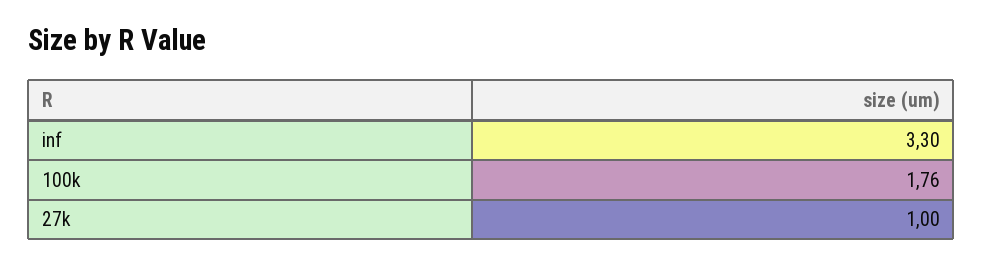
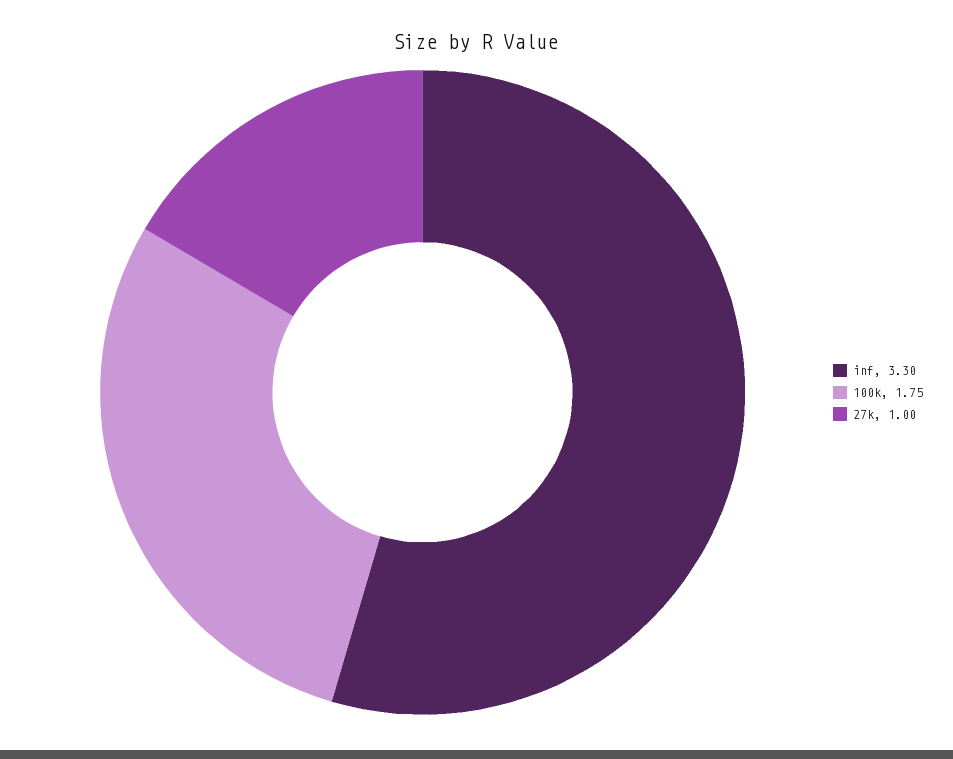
100k: 1.76 -> 1.75

